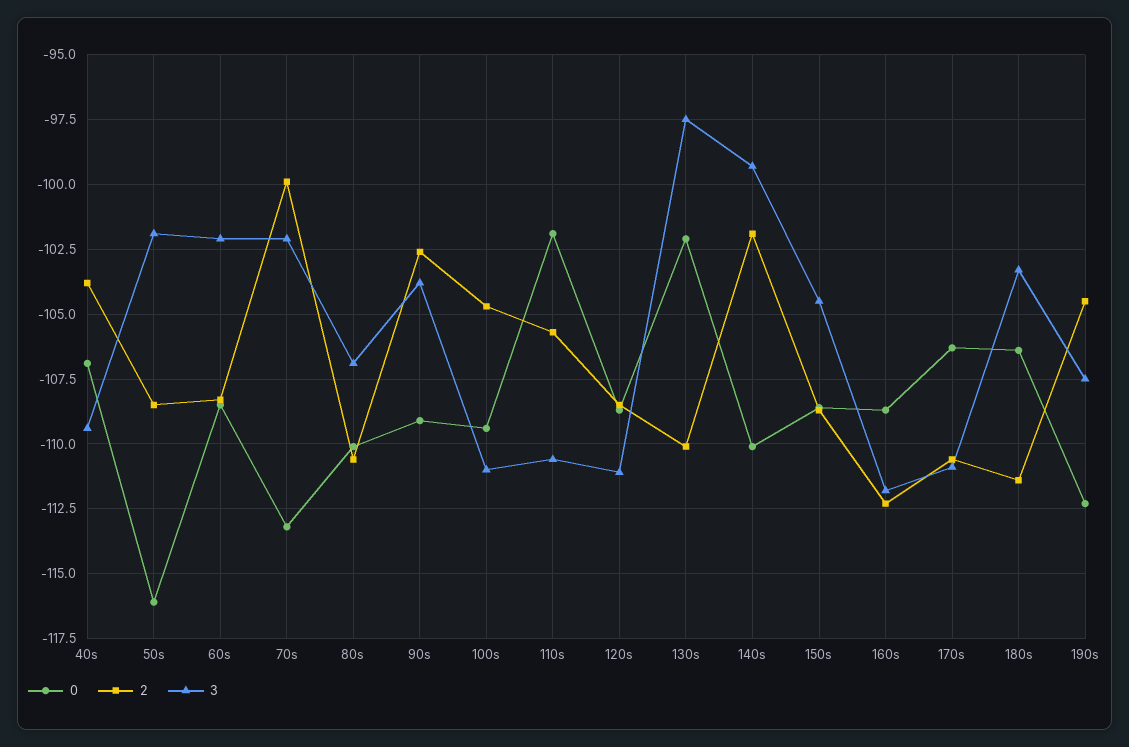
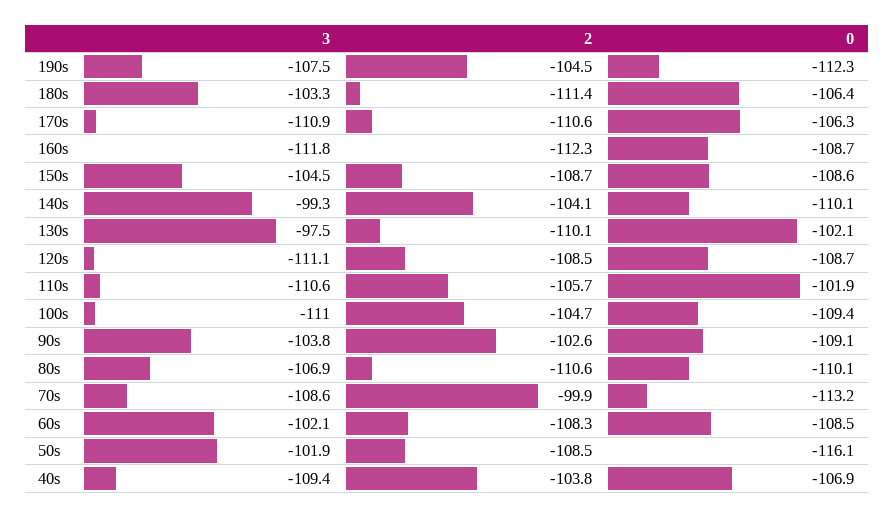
3, 70s: -102 -> -108.6
2, 140s: -102 -> -104.1

